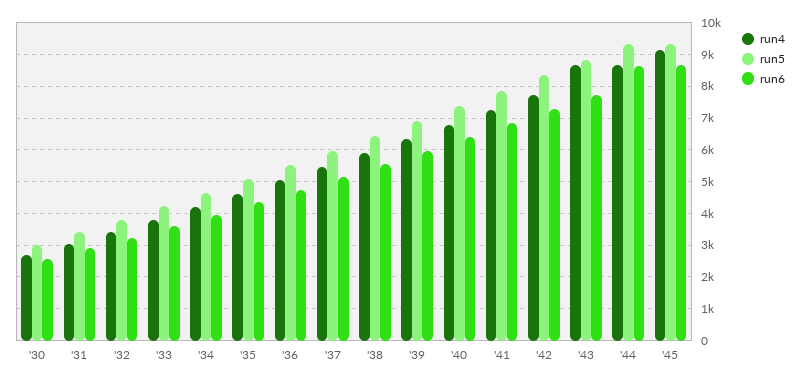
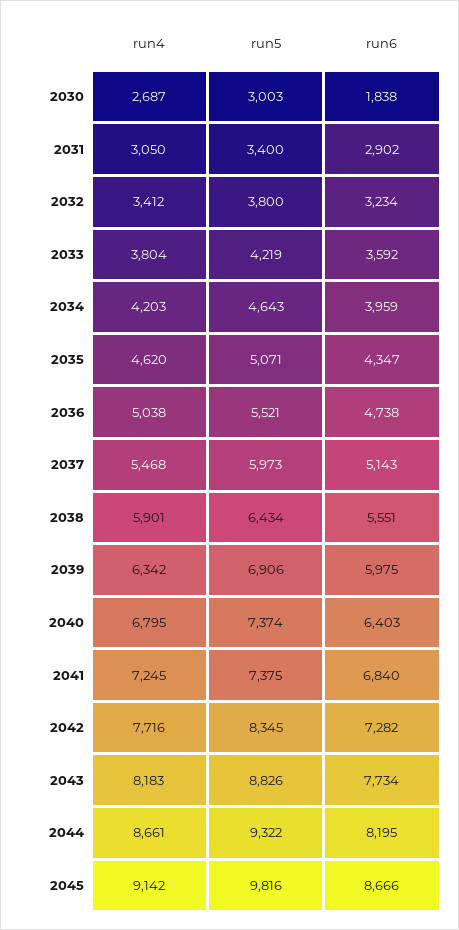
run6, '30: 2600 -> 1838
run5, '41: 7800 -> 7375
run4, '43: 8600 -> 8183
run6, '44: 8600 -> 8195
run5, '45: 9400 -> 9816

